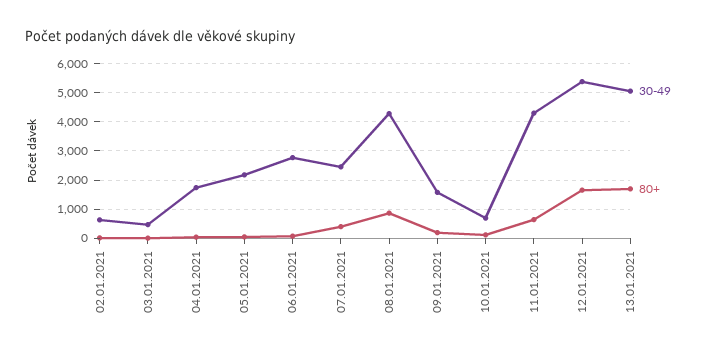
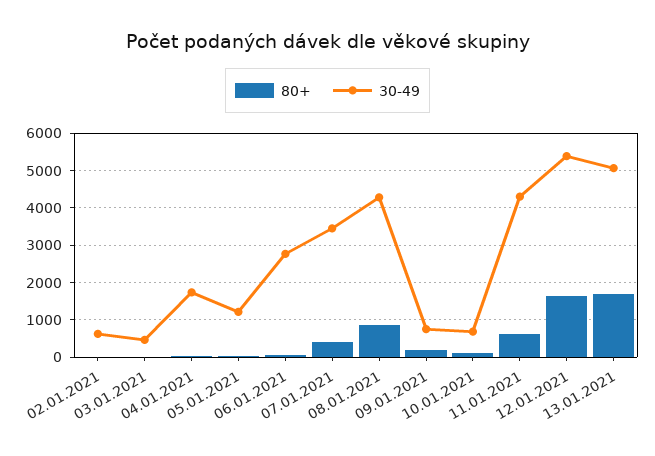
30-49, 05.01.2021: 2250 -> 1200
30-49, 07.01.2021: 2500 -> 3400
30-49, 09.01.2021: 1500 -> 800

